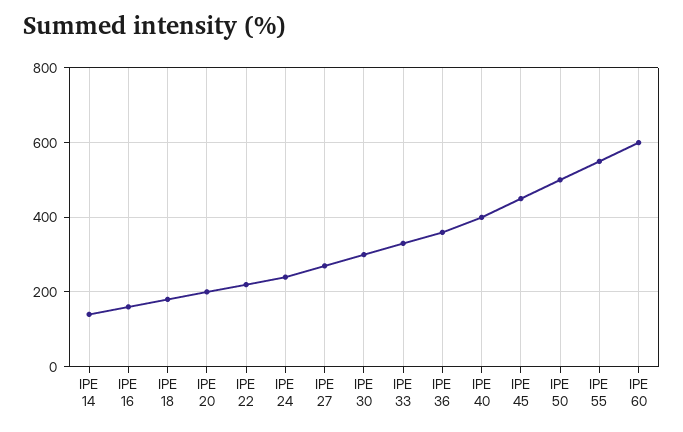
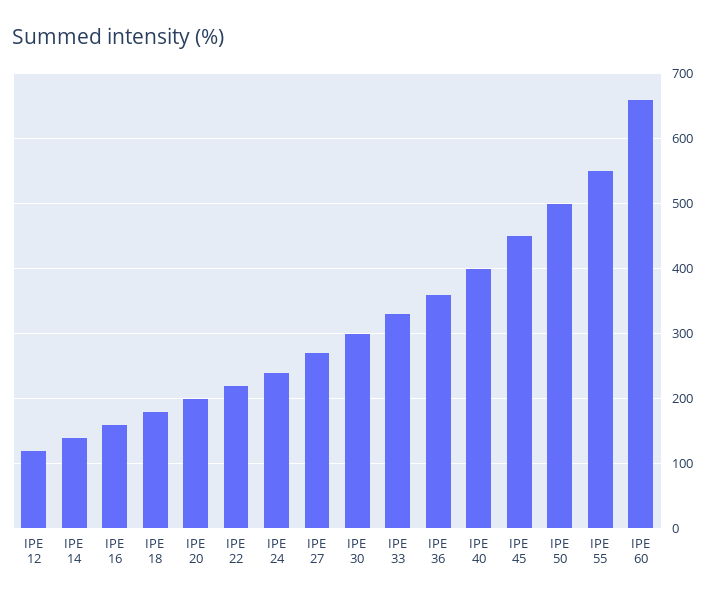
IPE 60: 600 -> 660
IPE 12: none -> 120

